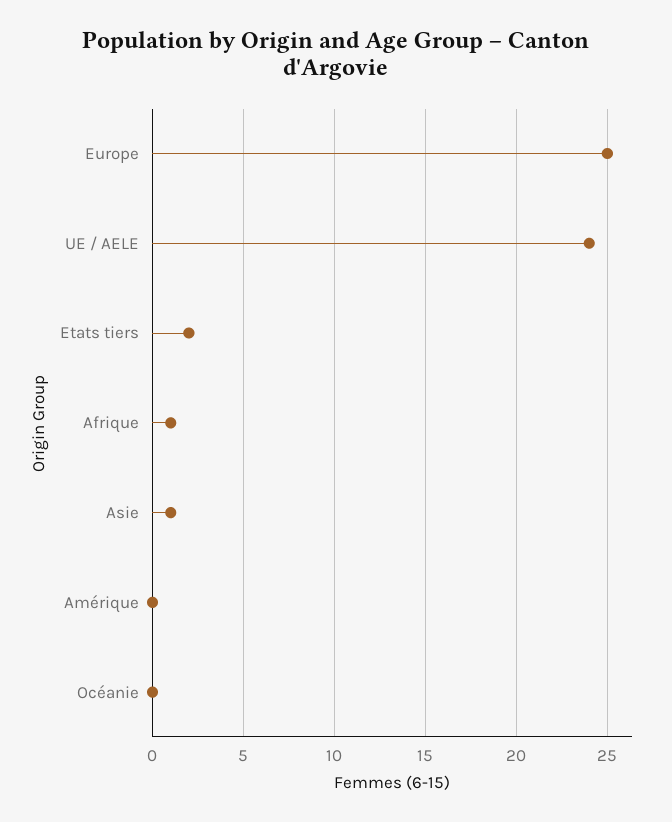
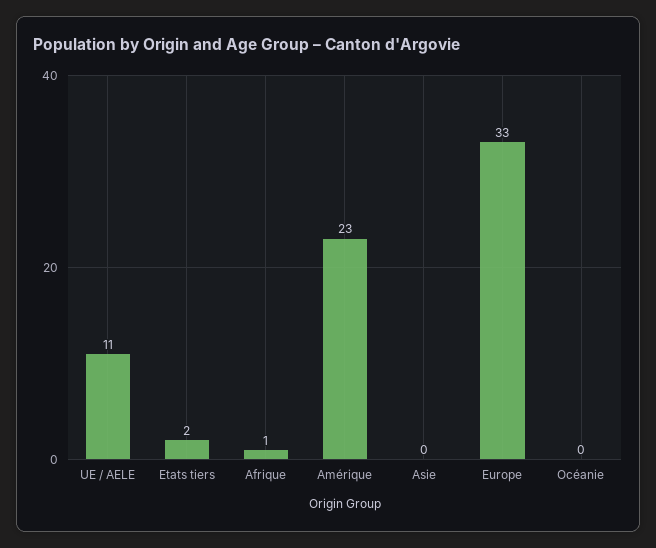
Europe: 25 -> 33
UE / AELE: 24 -> 11
Asie: 1 -> 0
Amérique: 0 -> 23

